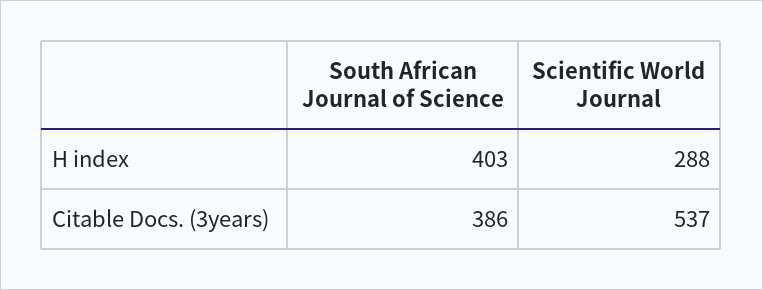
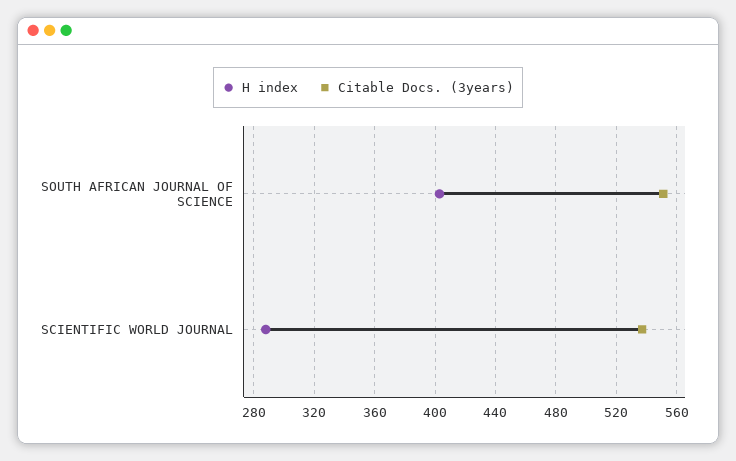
Citable Docs. (3years), South African Journal of Science: 386 -> 550

